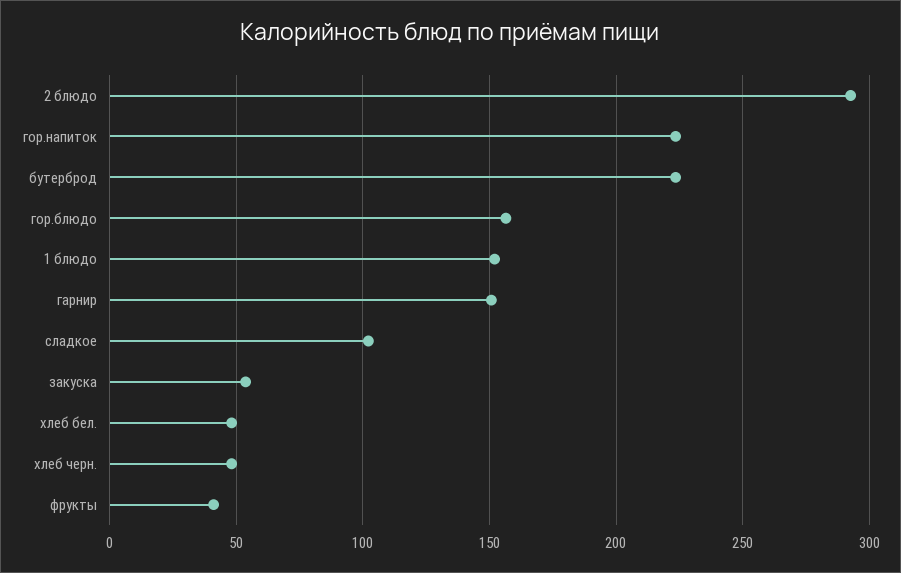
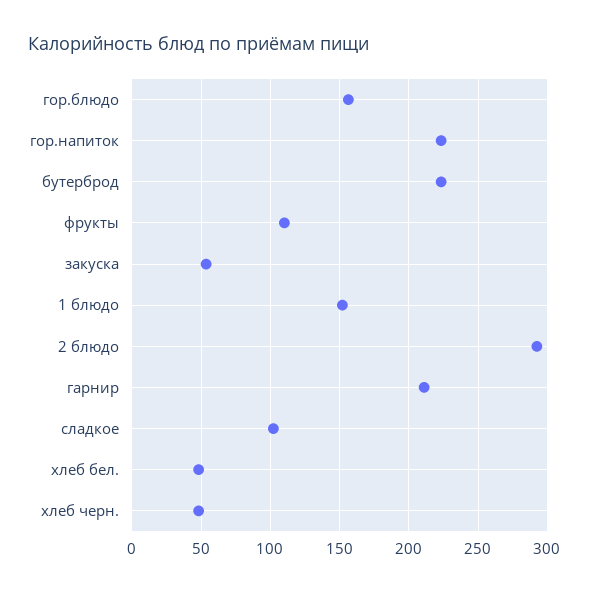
гарнир: 150 -> 210
фрукты: 40 -> 110

